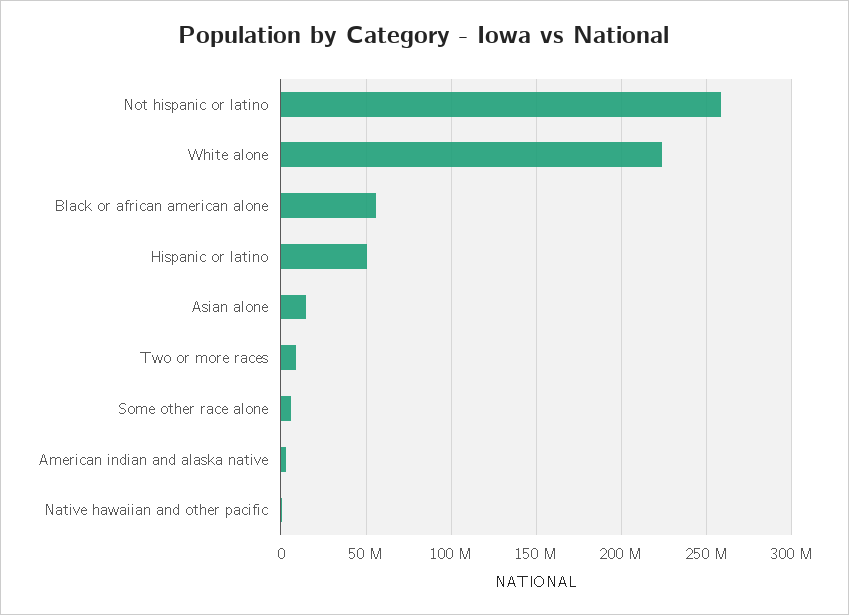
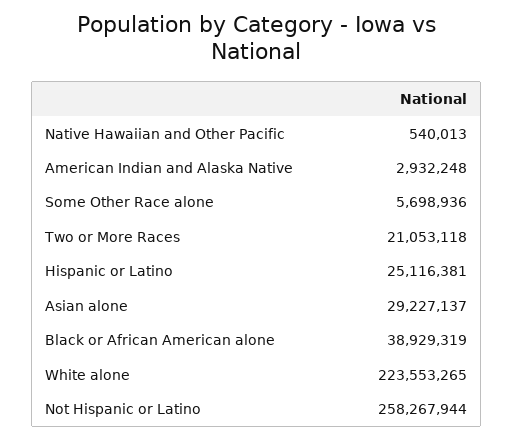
Black or african american alone: 55000000 -> 38929319
Hispanic or latino: 50000000 -> 25116381
Asian alone: 15000000 -> 29227137
Two or more races: 10000000 -> 21053118

